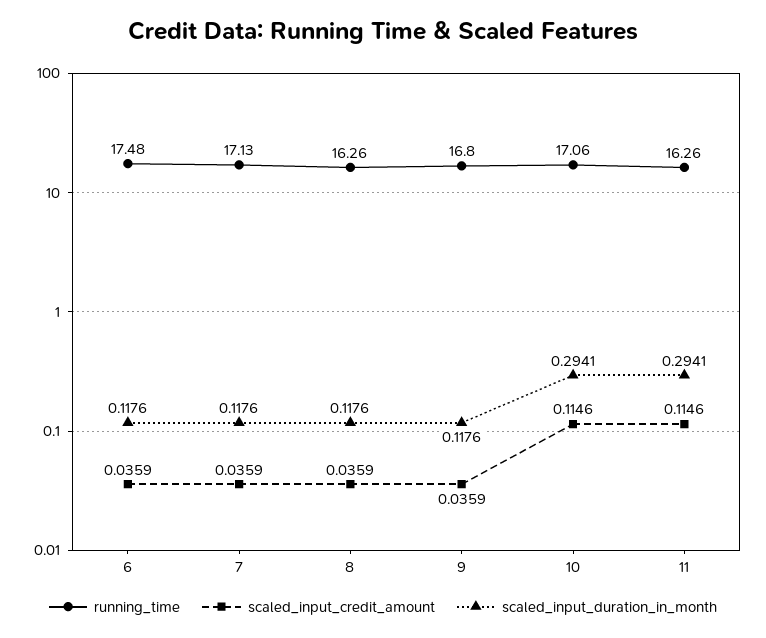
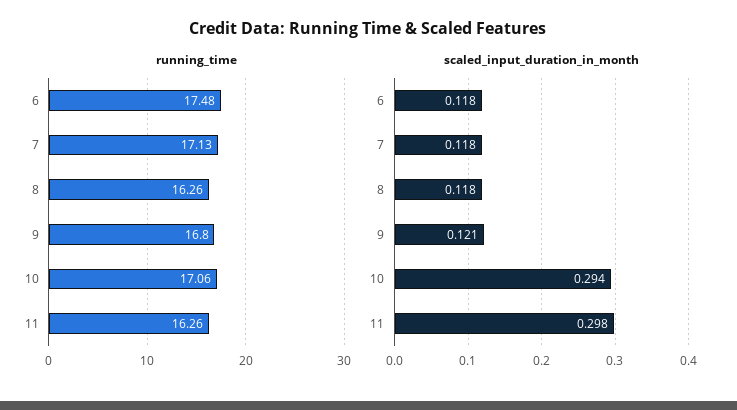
scaled_input_credit_amount, 6: 0.0359 -> none
scaled_input_credit_amount, 7: 0.0359 -> none
scaled_input_credit_amount, 8: 0.0359 -> none
scaled_input_credit_amount, 9: 0.0359 -> none
scaled_input_duration_in_month, 9: 0.1176 -> 0.121
scaled_input_credit_amount, 10: 0.1146 -> none
scaled_input_credit_amount, 11: 0.1146 -> none
scaled_input_duration_in_month, 11: 0.2941 -> 0.298

